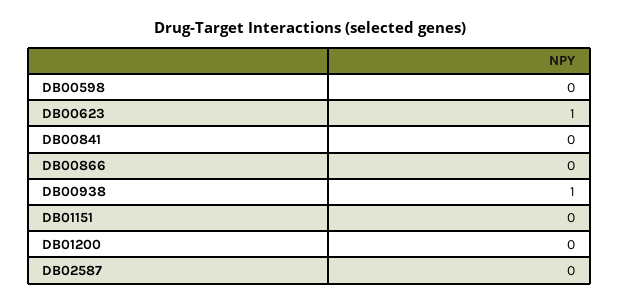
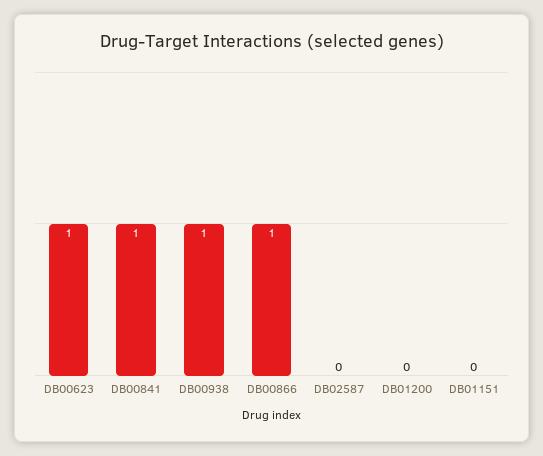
DB00598: 0 -> none
DB00841: 0 -> 1
DB00866: 0 -> 1

